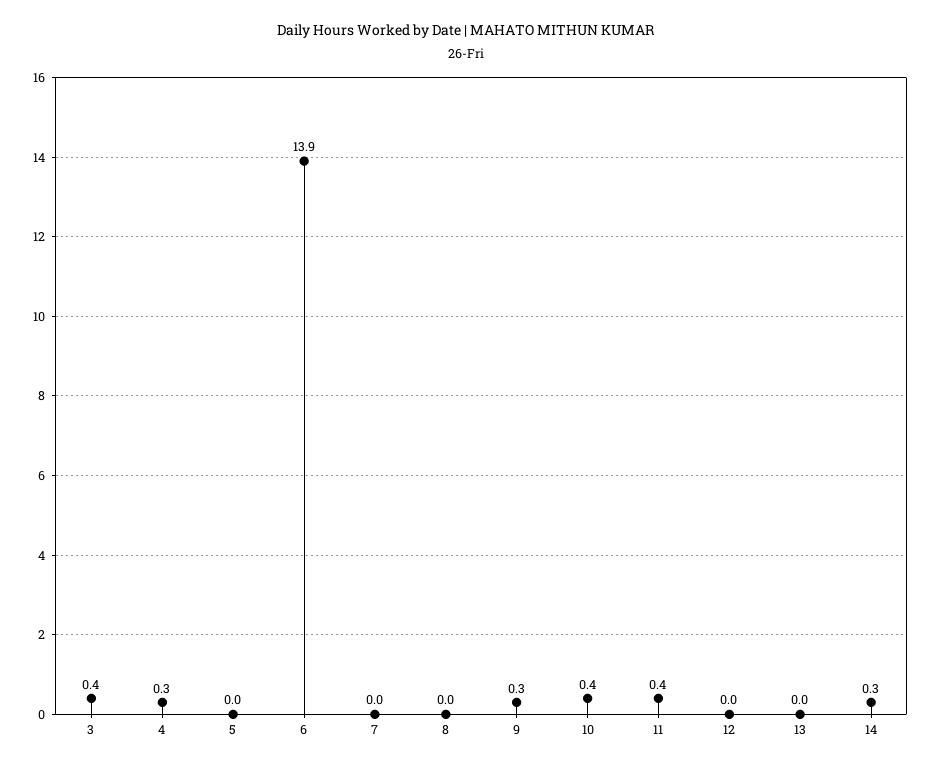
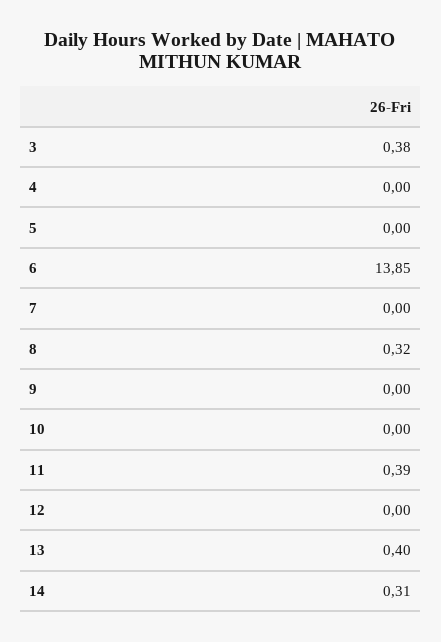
4: 0.3 -> 0
8: 0 -> 0.32
9: 0.3 -> 0
10: 0.4 -> 0
13: 0 -> 0.4

